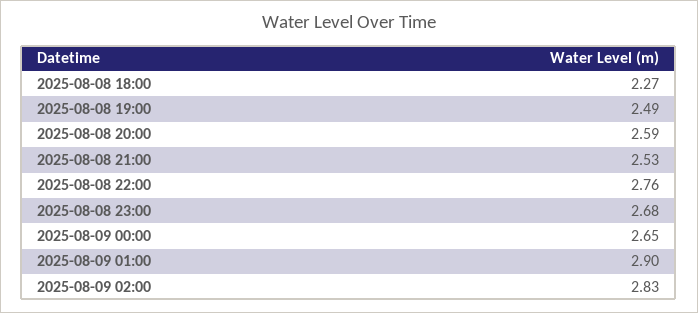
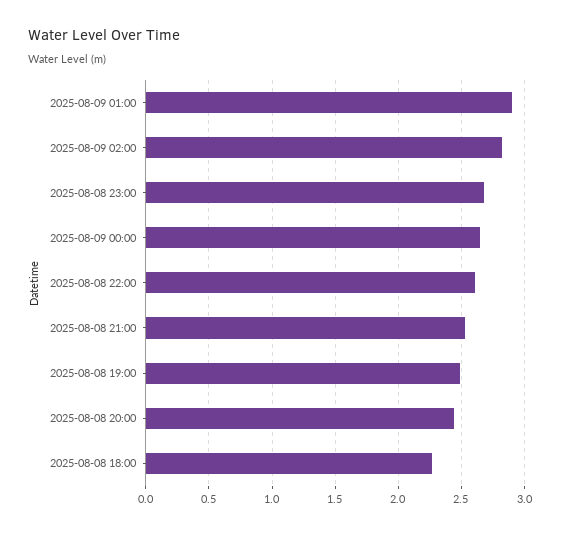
2025-08-08 20:00: 2.59 -> 2.45
2025-08-08 22:00: 2.76 -> 2.6

